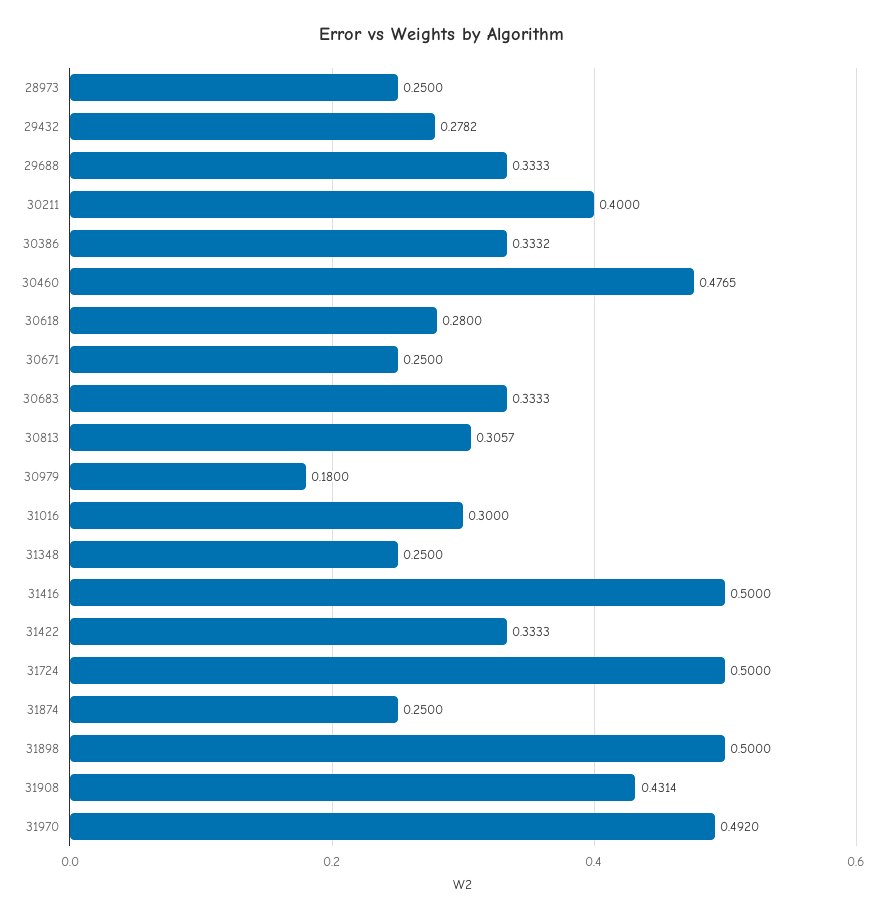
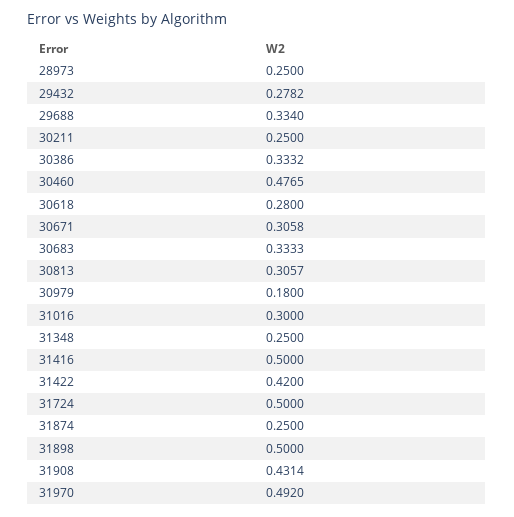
29688: 0.3333 -> 0.334
30211: 0.4 -> 0.25
30671: 0.25 -> 0.3058
31422: 0.3333 -> 0.42

